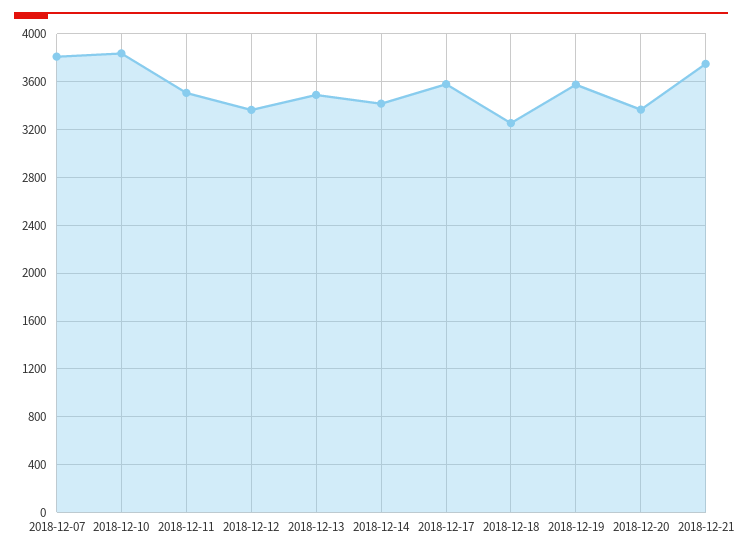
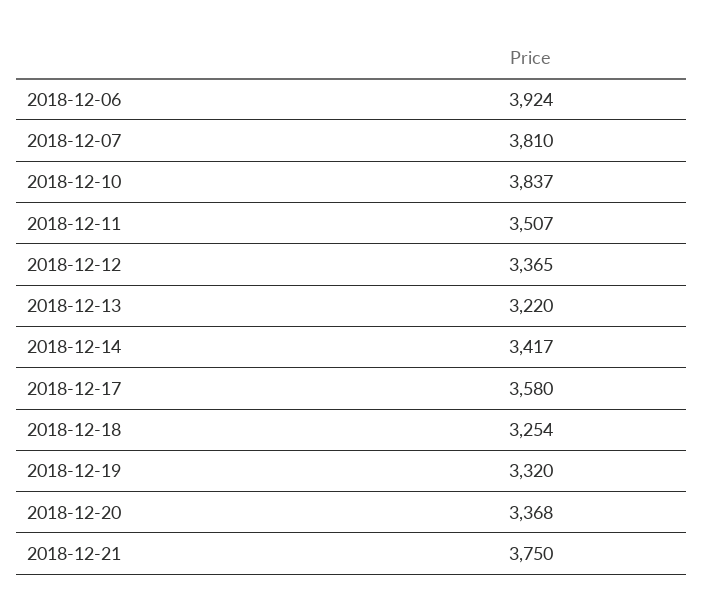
2018-12-13: 3500 -> 3220
2018-12-19: 3600 -> 3320
2018-12-06: none -> 3924

